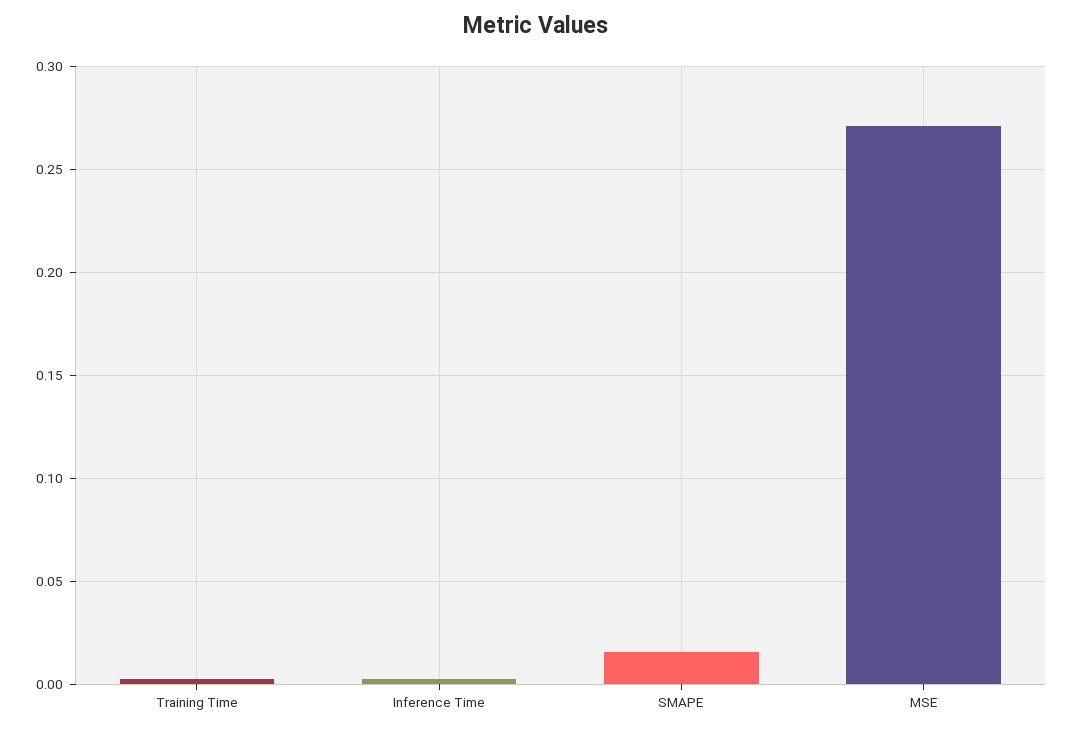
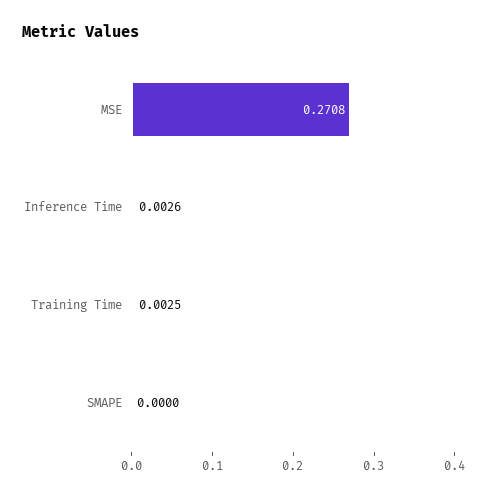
SMAPE: 0.015 -> 0

